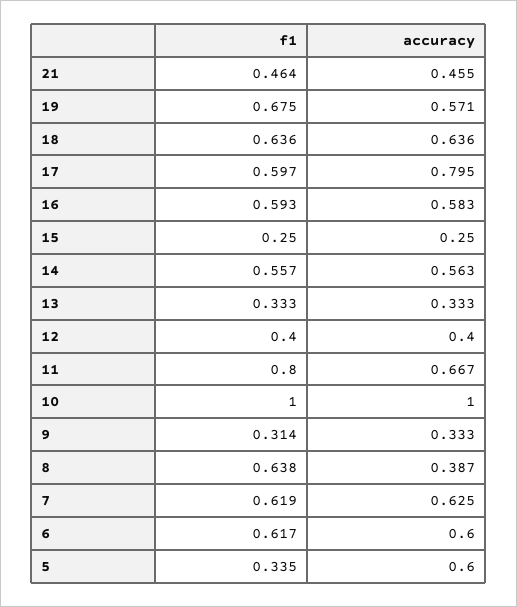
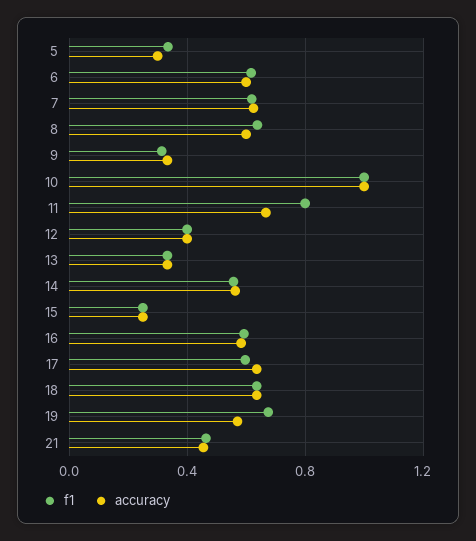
accuracy, 17: 0.795 -> 0.65
accuracy, 8: 0.387 -> 0.6
accuracy, 5: 0.6 -> 0.3

